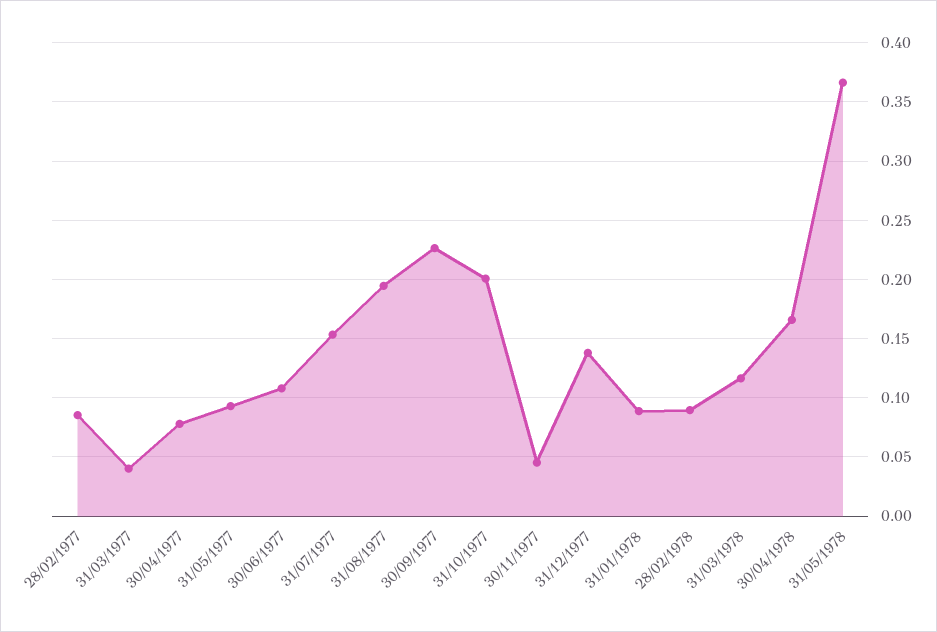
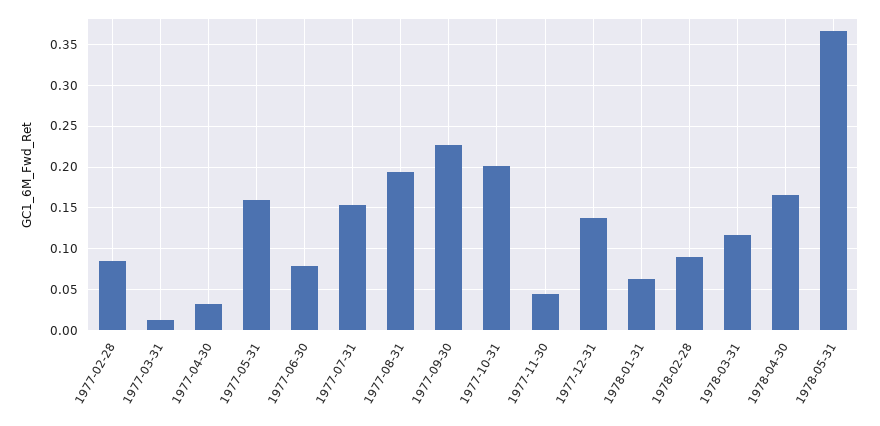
31/03/1977: 0.04 -> 0.01
30/04/1977: 0.08 -> 0.03
31/05/1977: 0.09 -> 0.16
30/06/1977: 0.11 -> 0.08
31/01/1978: 0.09 -> 0.06

